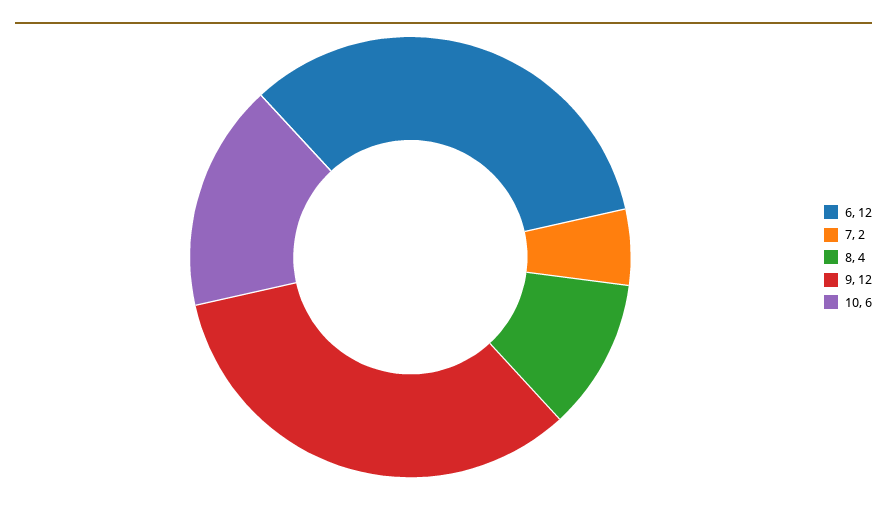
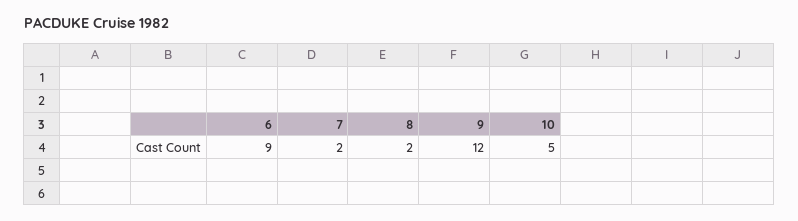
6: 12 -> 9
8: 4 -> 2
10: 6 -> 5

